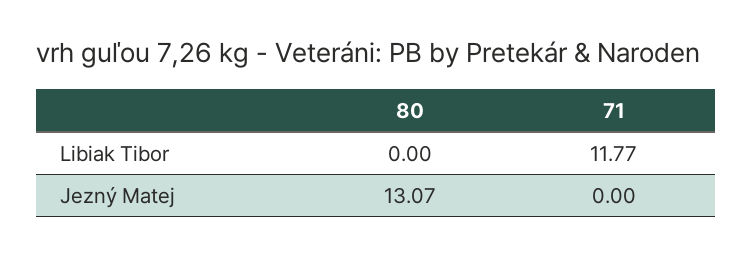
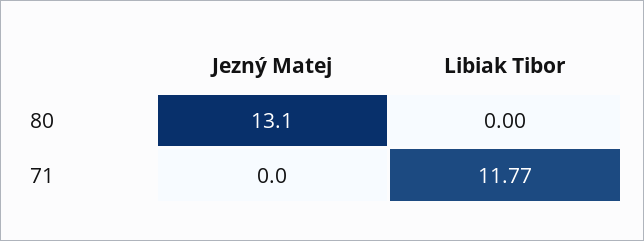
80, Jezný Matej: 13.07 -> 13.1

